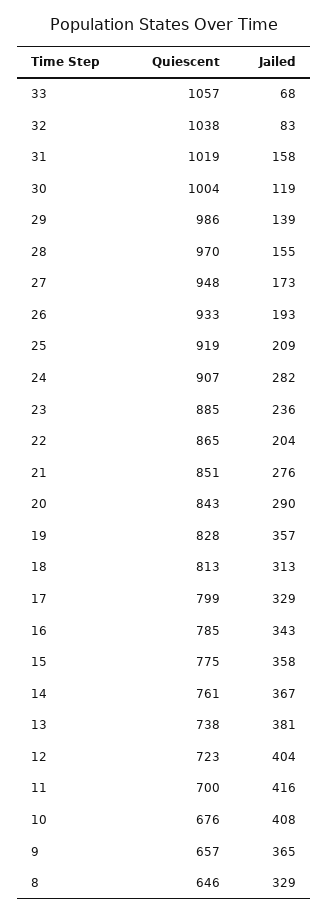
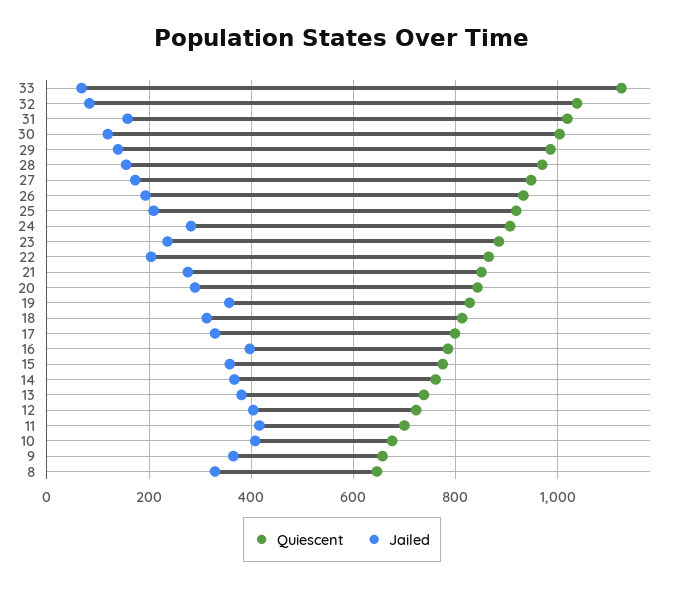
Quiescent, 33: 1057 -> 1120
Jailed, 16: 343 -> 400

